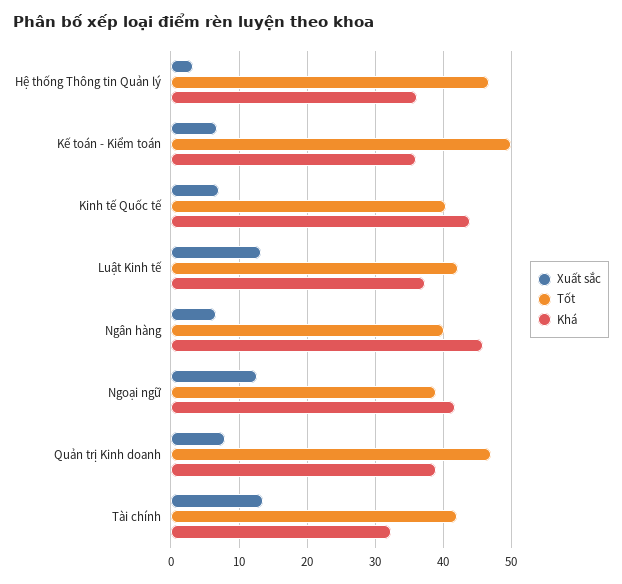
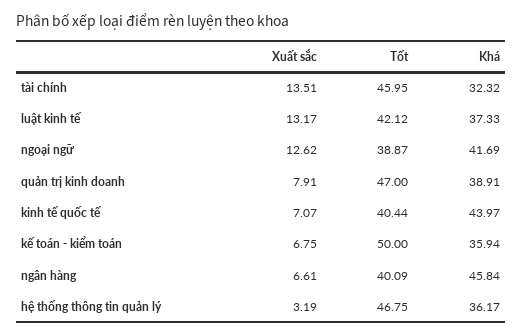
Tốt, Tài chính: 42 -> 45.95

